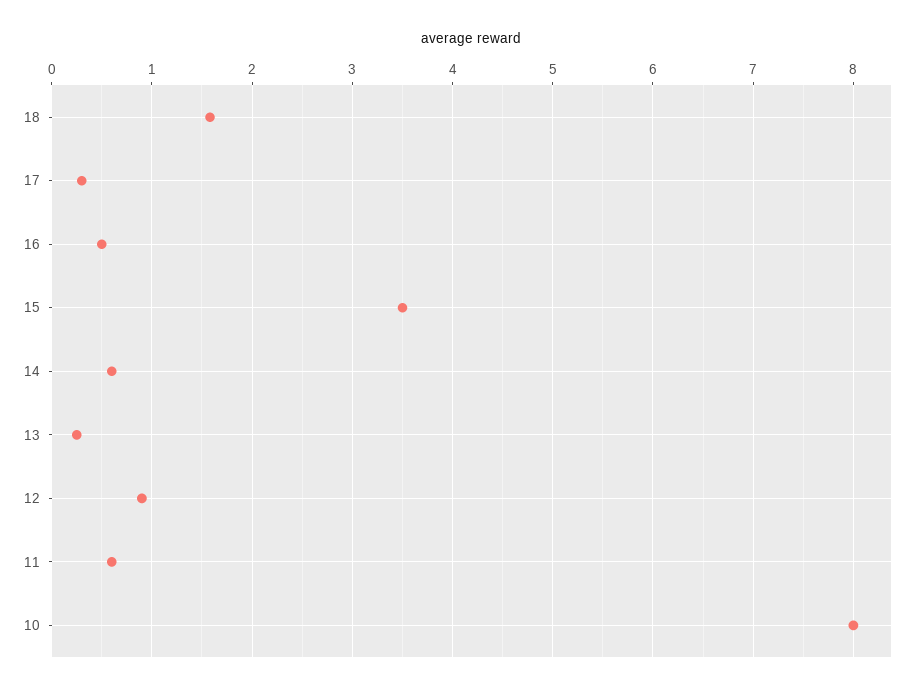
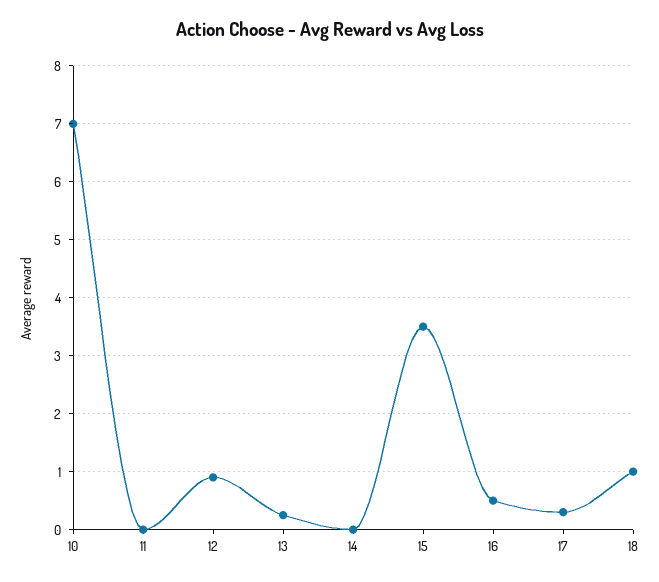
18: 1.6 -> 1
14: 0.6 -> 0
11: 0.6 -> 0
10: 8 -> 7

